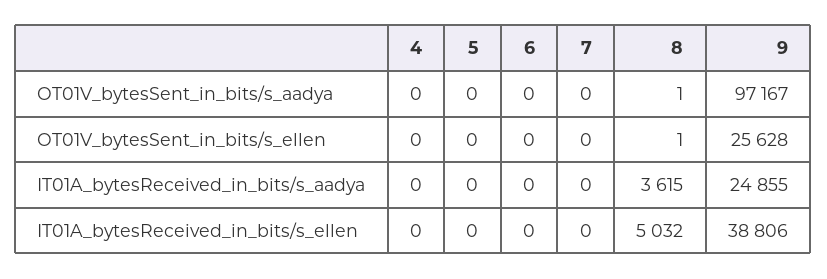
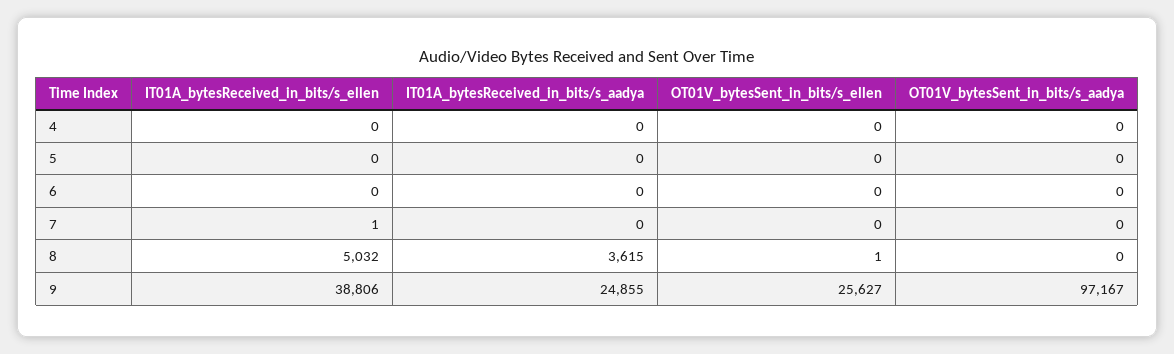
8, OT01V_bytesSent_in_bits/s_aadya: 1 -> 0
9, OT01V_bytesSent_in_bits/s_ellen: 25628 -> 25627
7, IT01A_bytesReceived_in_bits/s_ellen: 0 -> 1

